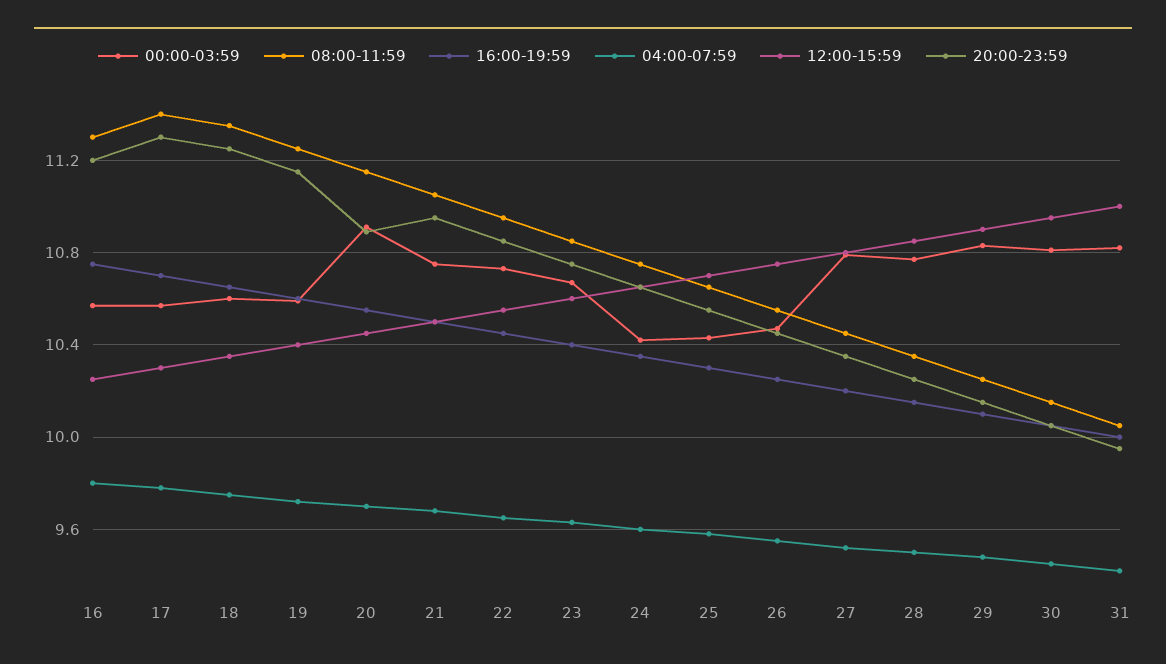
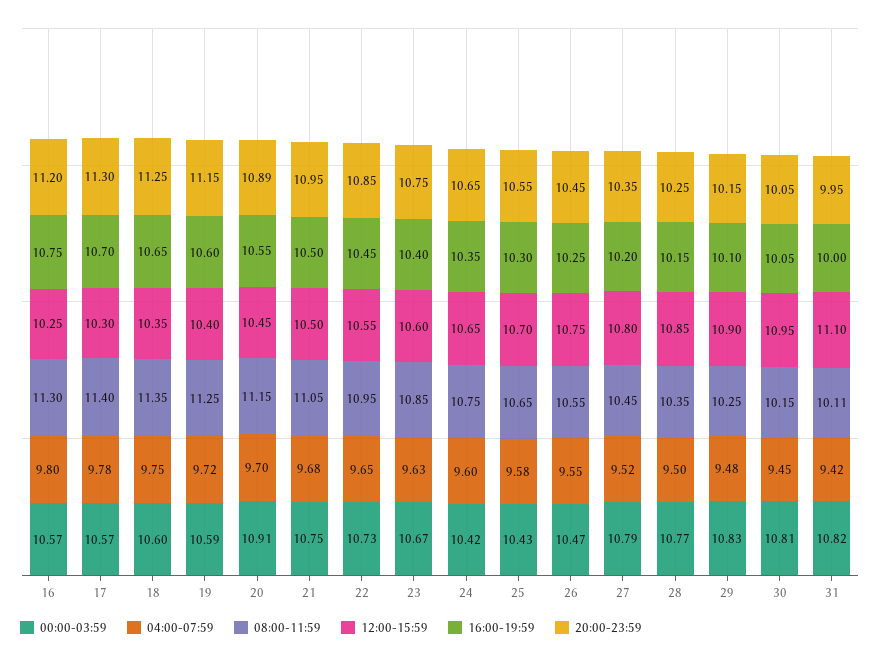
08:00-11:59, 31: 10.05 -> 10.11
12:00-15:59, 31: 11 -> 11.1

